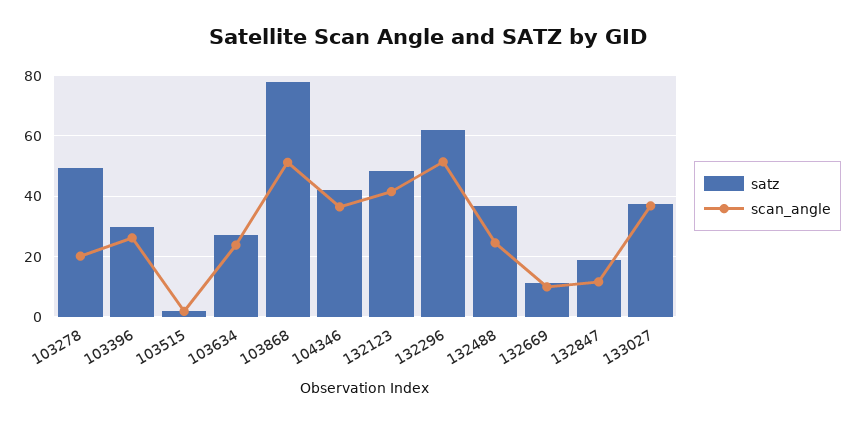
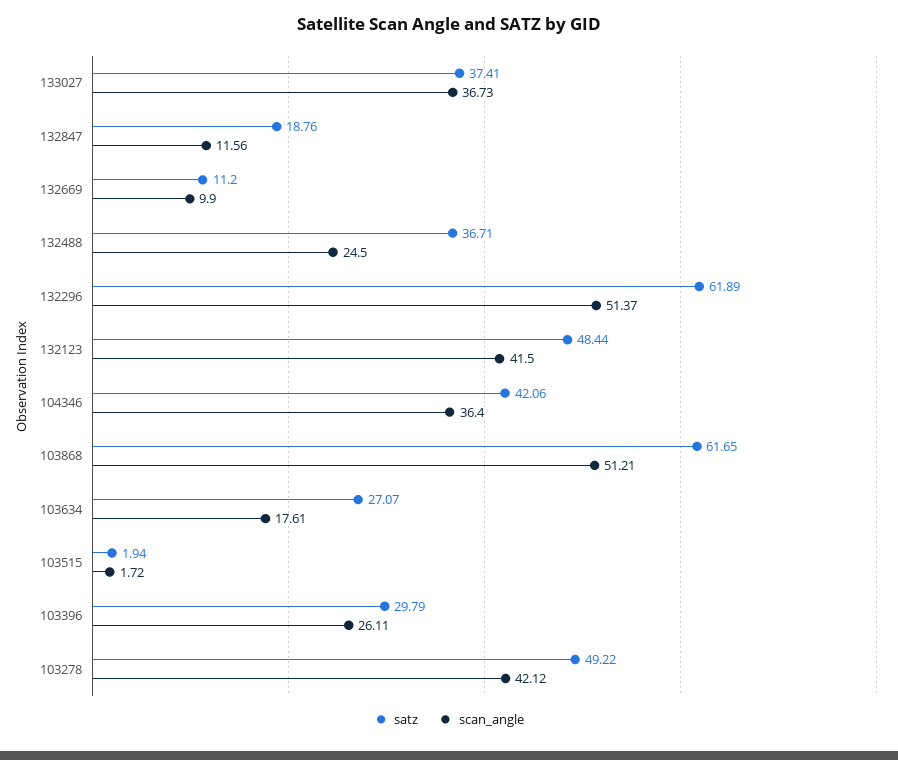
scan_angle, 103278: 20 -> 42.12
scan_angle, 103634: 24 -> 17.61
satz, 103868: 78 -> 61.65

